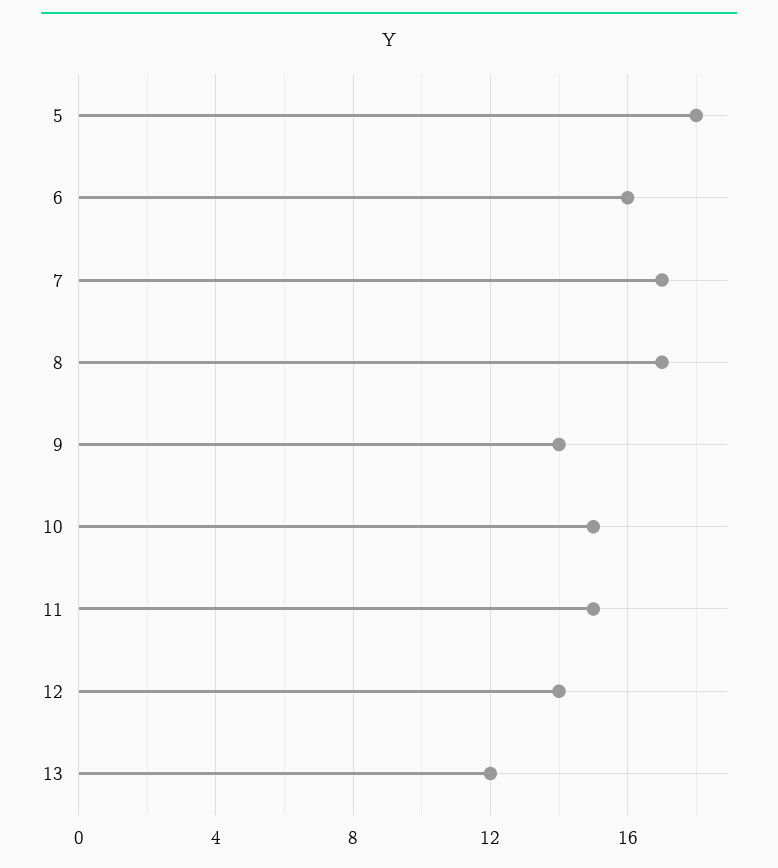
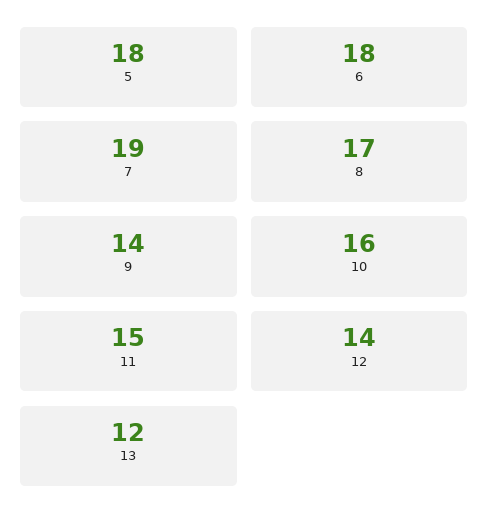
6: 16 -> 18
7: 17 -> 19
10: 15 -> 16

